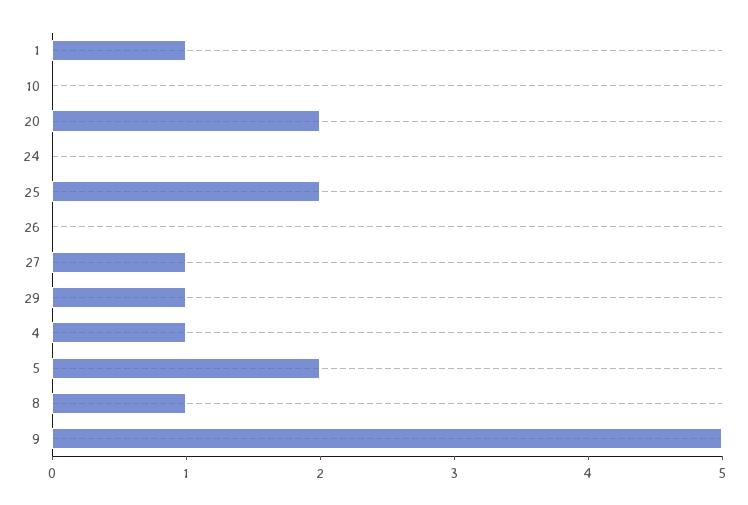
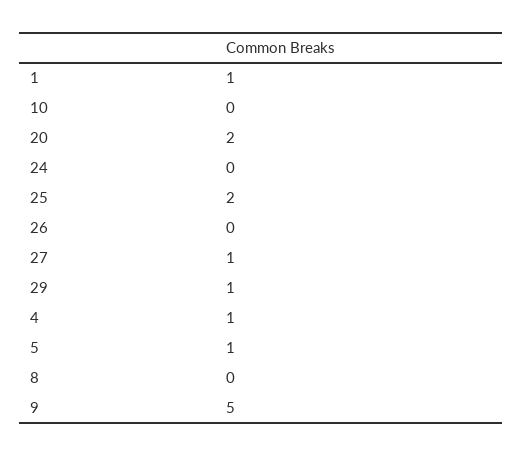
5: 2 -> 1
8: 1 -> 0

